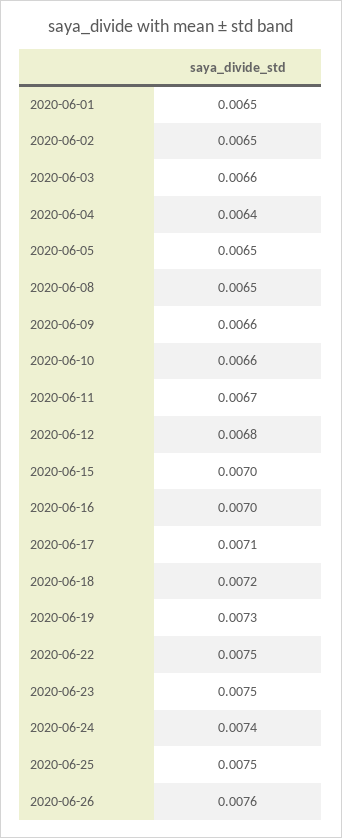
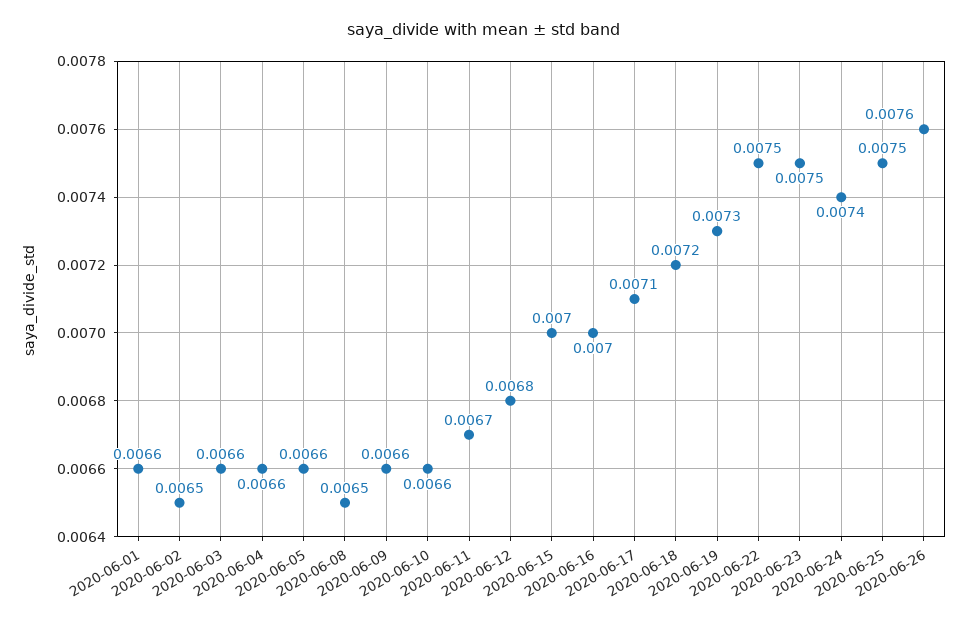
2020-06-01: 0.0065 -> 0.0066
2020-06-04: 0.0064 -> 0.0066
2020-06-05: 0.0065 -> 0.0066

